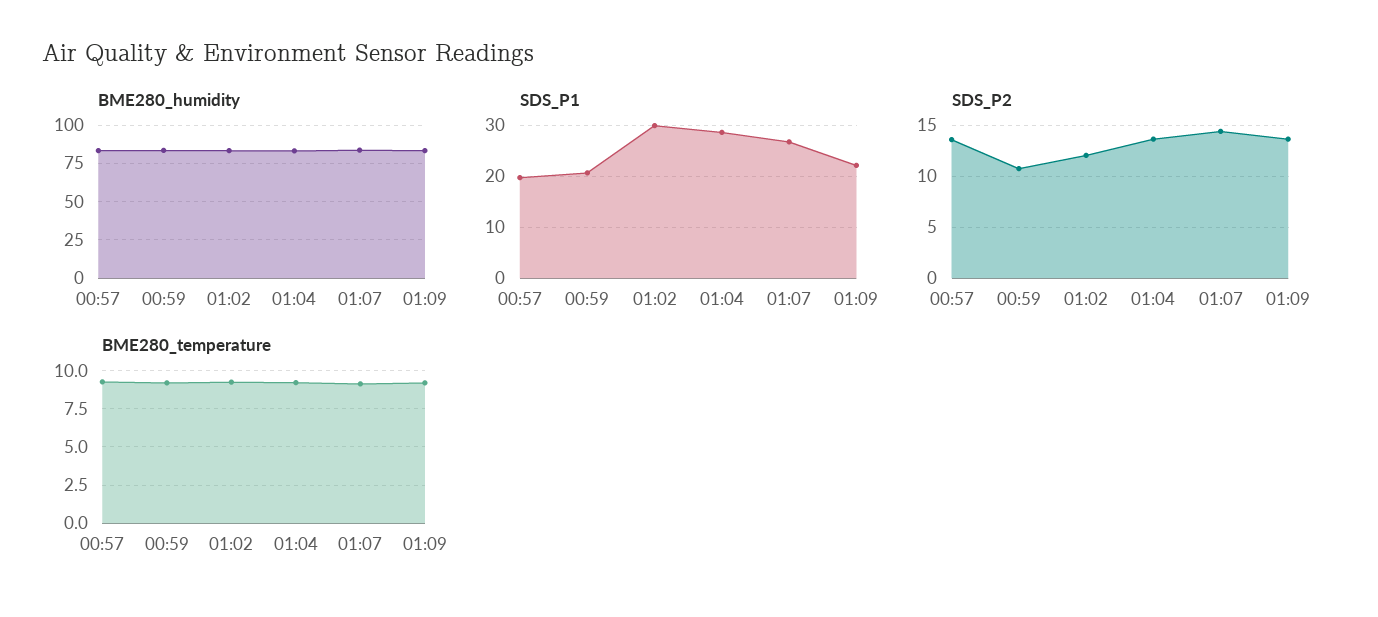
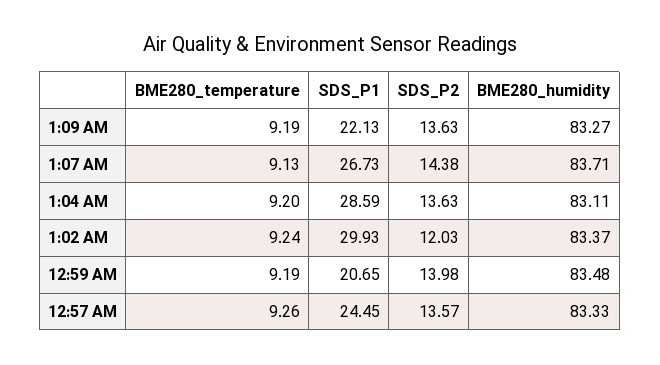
SDS_P1, 00:57: 20 -> 24.45
SDS_P2, 00:59: 11 -> 13.98

